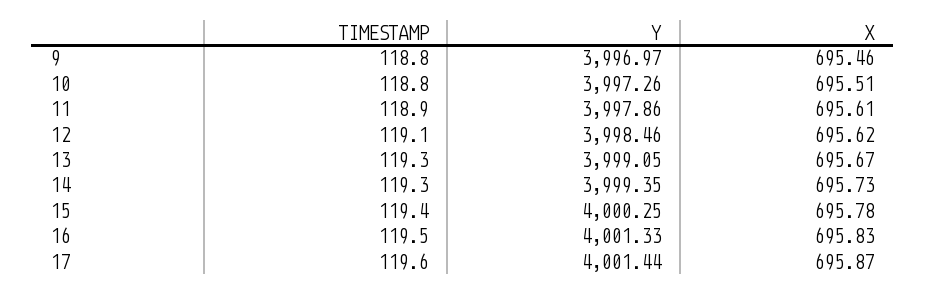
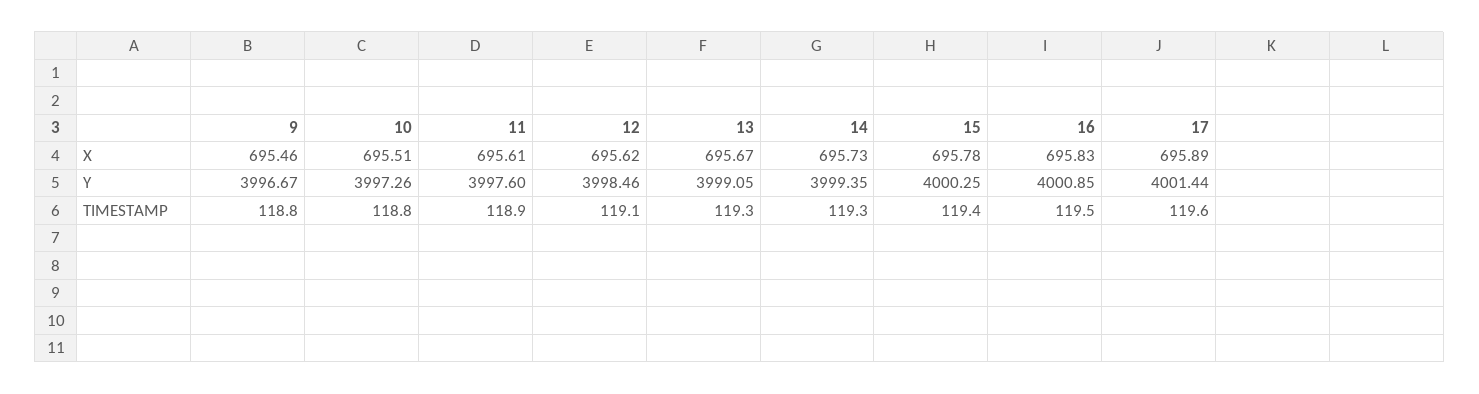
Y, 9: 3996.97 -> 3996.67
Y, 11: 3997.86 -> 3997.6
Y, 16: 4001.33 -> 4000.85
X, 17: 695.87 -> 695.89

